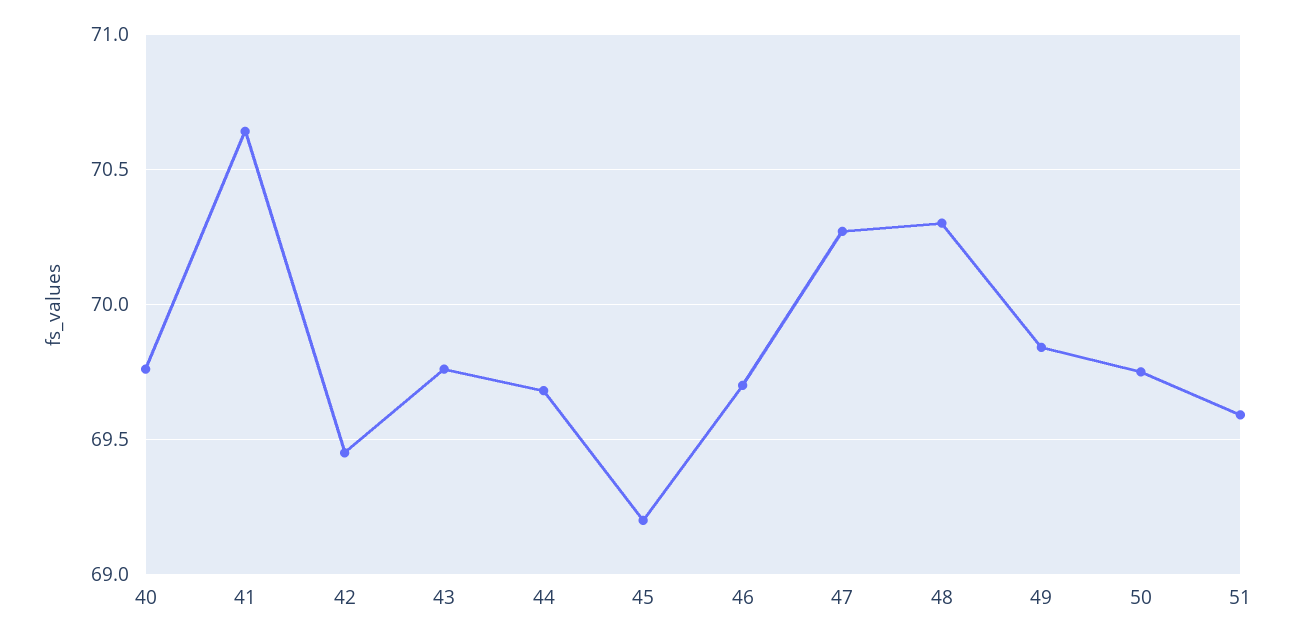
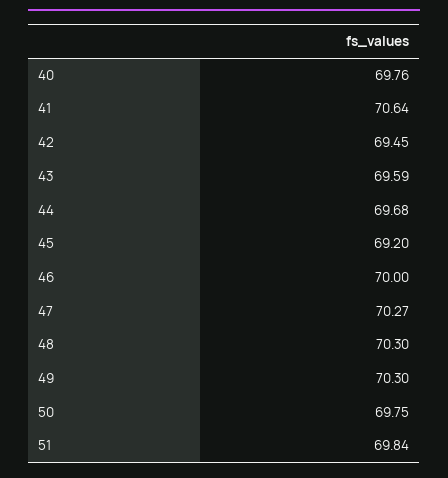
43: 69.75 -> 69.59
46: 69.7 -> 70
49: 69.85 -> 70.3
51: 69.6 -> 69.84

